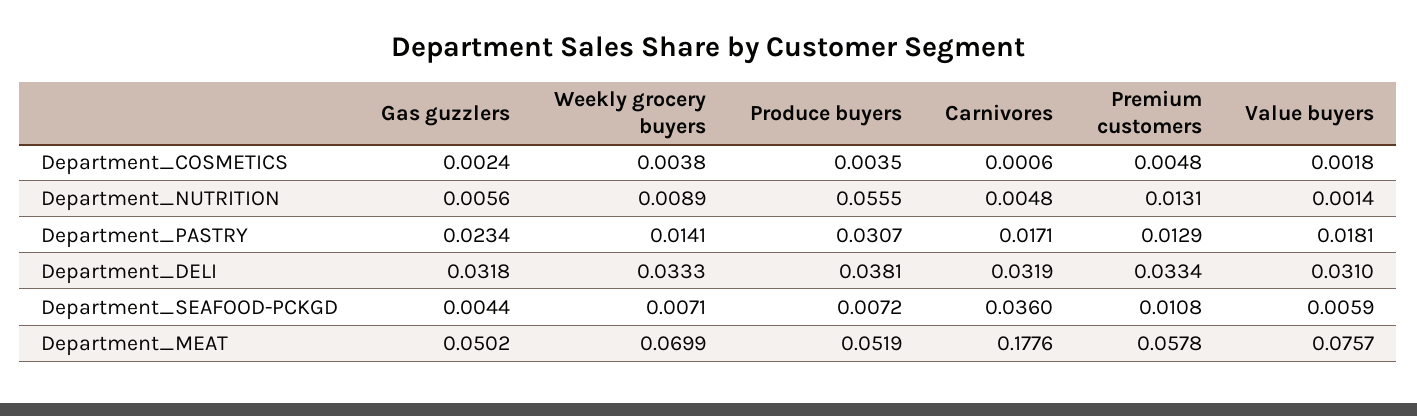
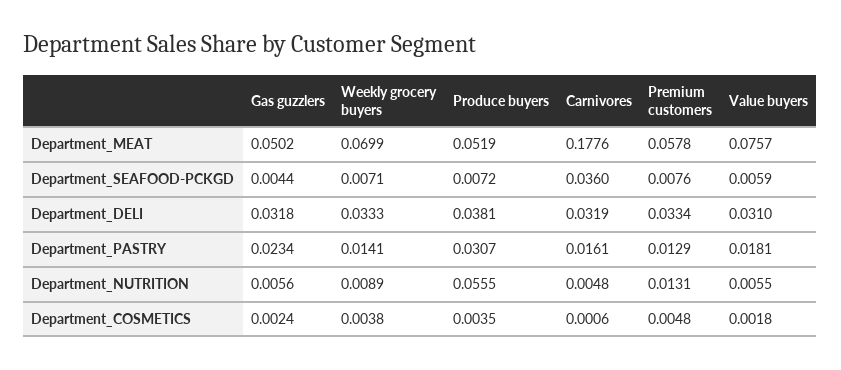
Value buyers, Department_NUTRITION: 0.0014 -> 0.0055
Carnivores, Department_PASTRY: 0.0171 -> 0.0161
Premium customers, Department_SEAFOOD-PCKGD: 0.0108 -> 0.0076

